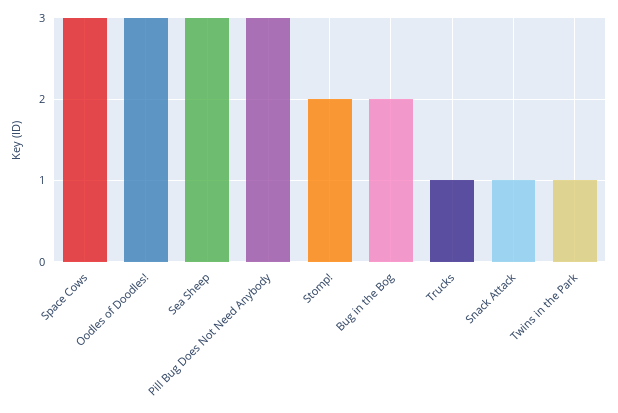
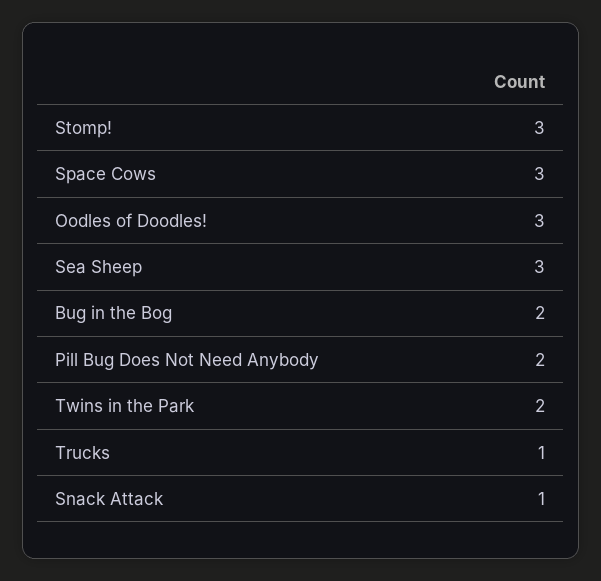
Pill Bug Does Not Need Anybody: 3 -> 2
Stomp!: 2 -> 3
Twins in the Park: 1 -> 2

